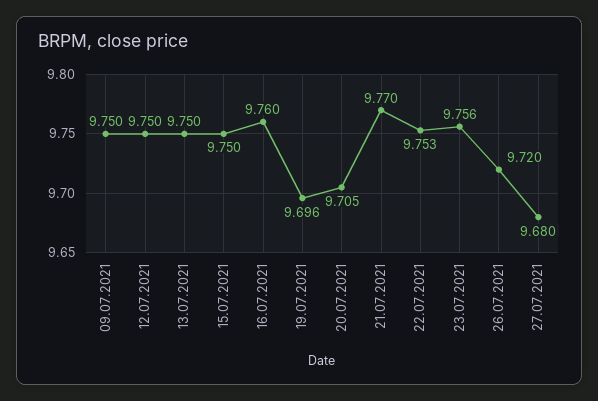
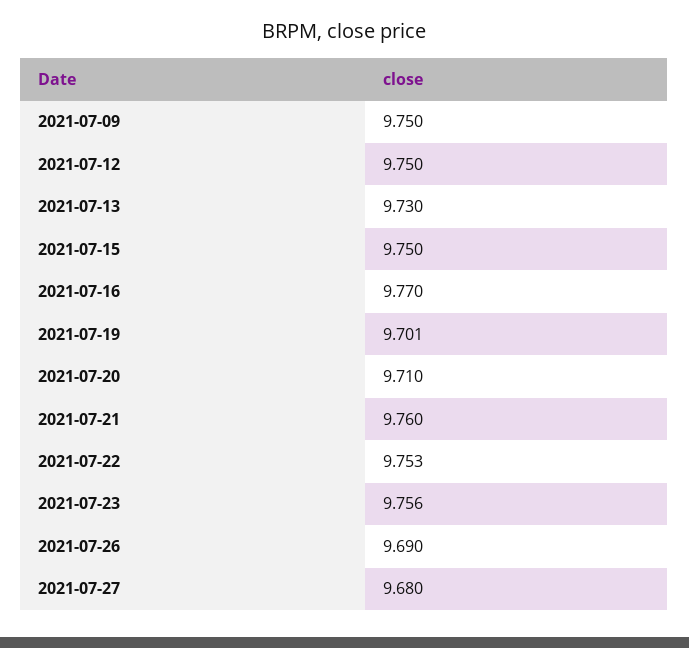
13.07.2021: 9.75 -> 9.73
16.07.2021: 9.76 -> 9.77
19.07.2021: 9.696 -> 9.701
20.07.2021: 9.705 -> 9.71
21.07.2021: 9.77 -> 9.76
26.07.2021: 9.72 -> 9.69

